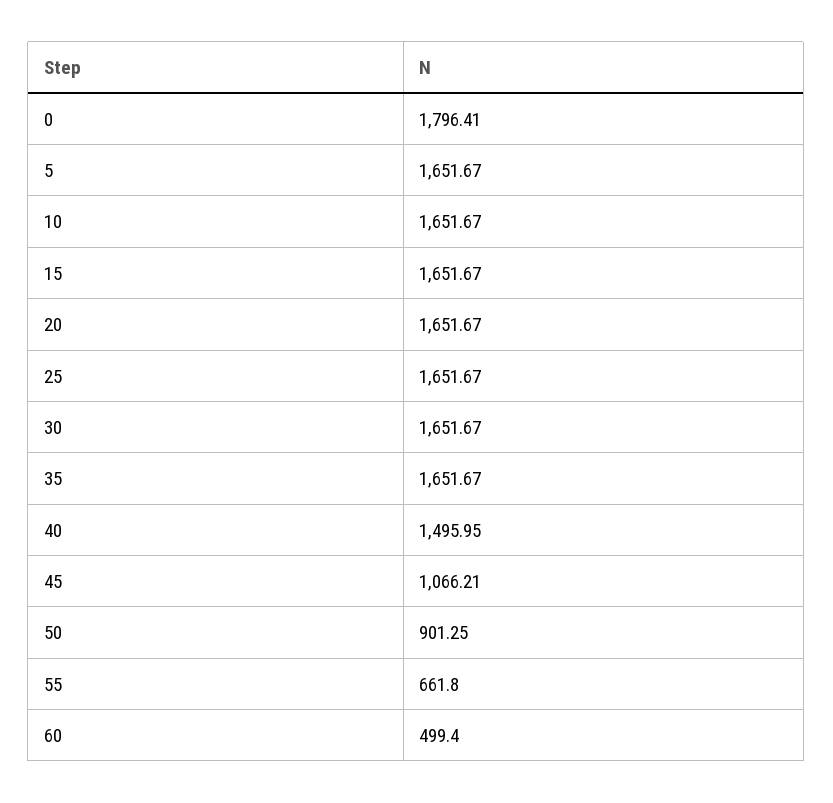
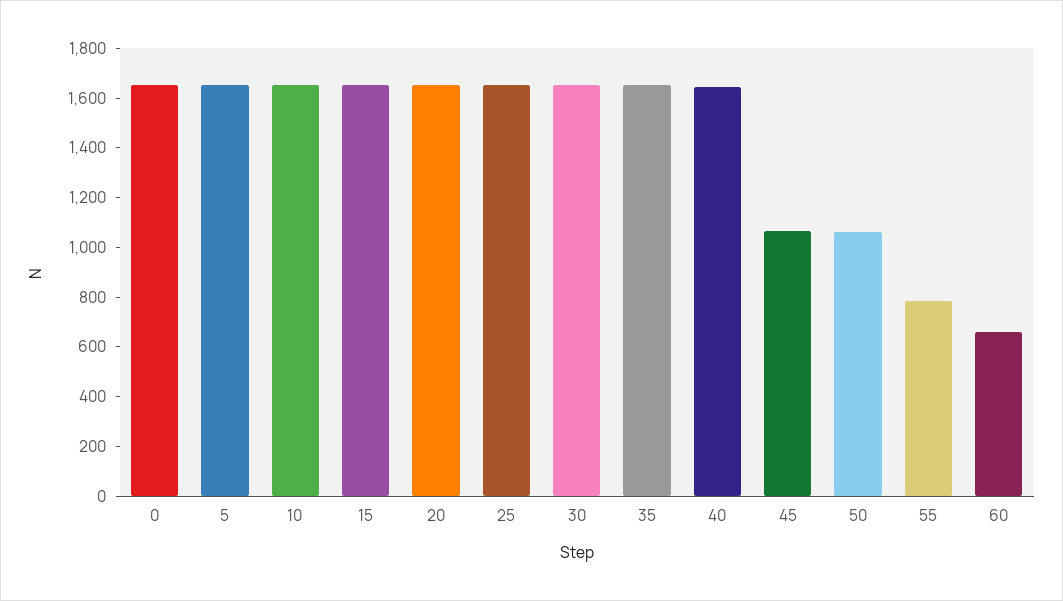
0: 1796.41 -> 1650
40: 1495.95 -> 1650
50: 901.25 -> 1050
55: 661.8 -> 800
60: 499.4 -> 650

